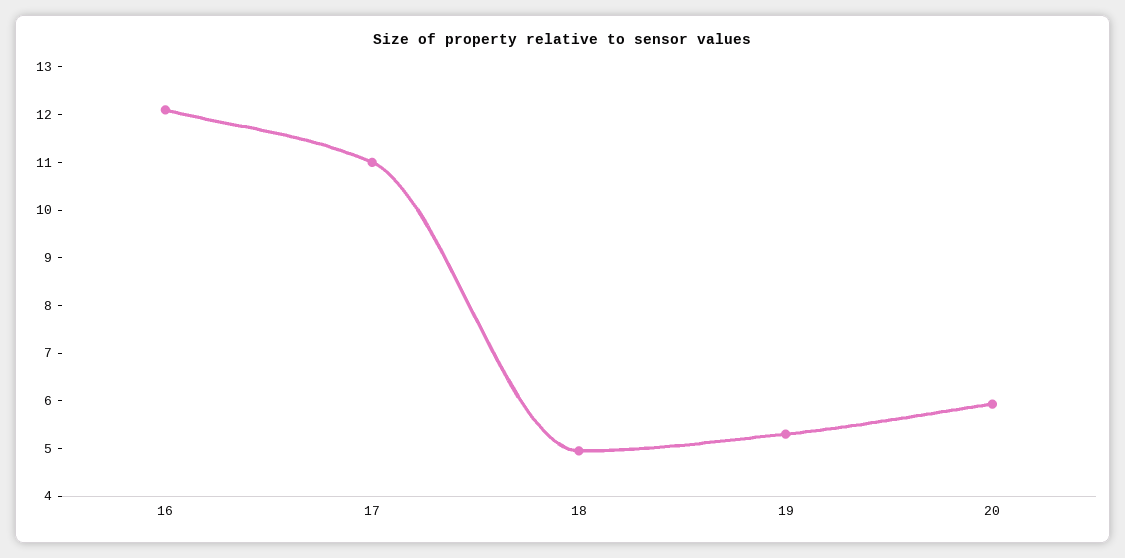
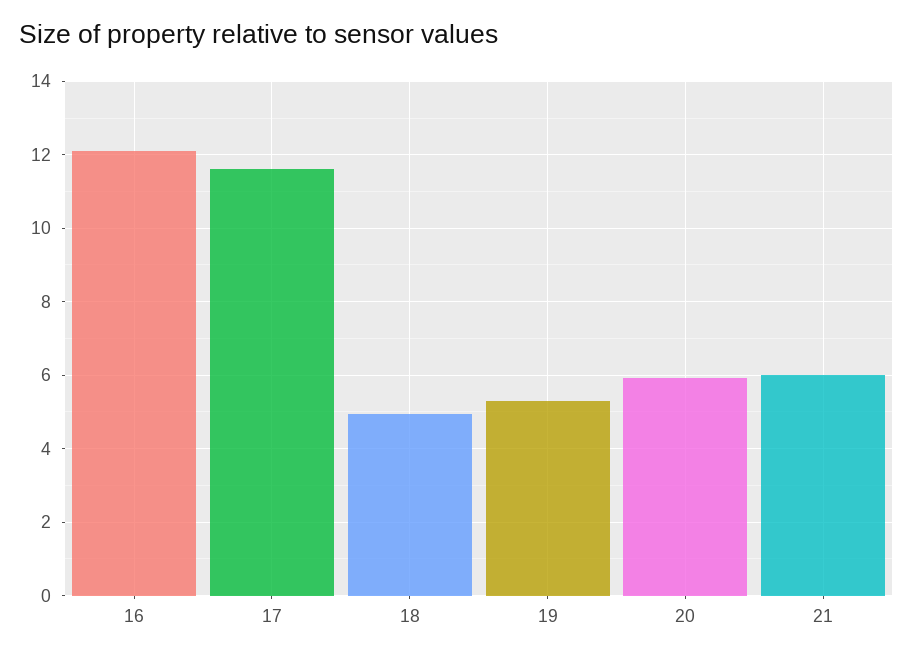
17: 11 -> 11.6
21: none -> 6

